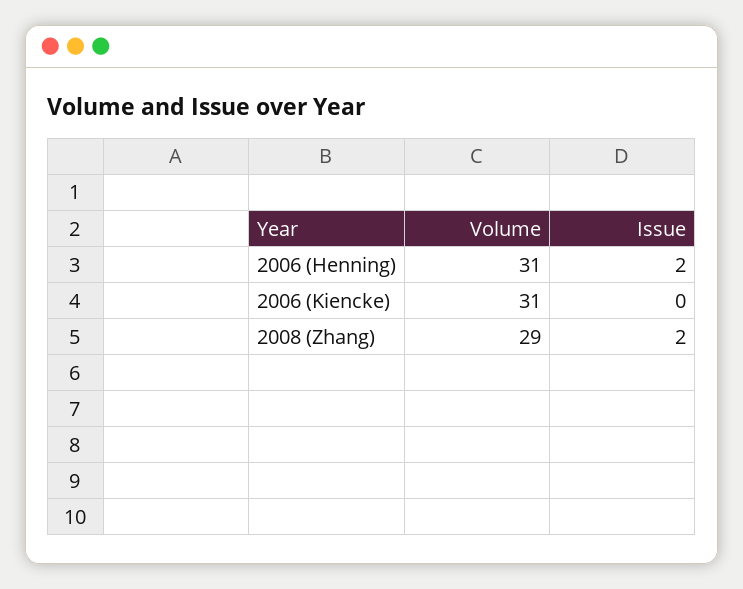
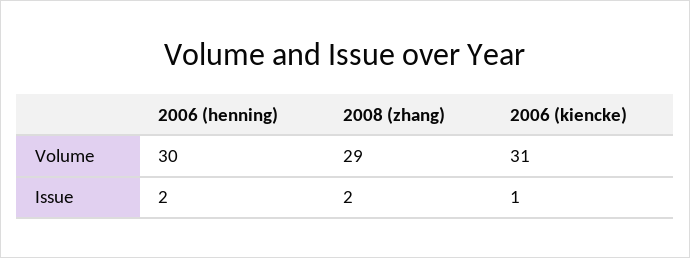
Volume, 2006 (Henning): 31 -> 30
Issue, 2006 (Kiencke): 0 -> 1

